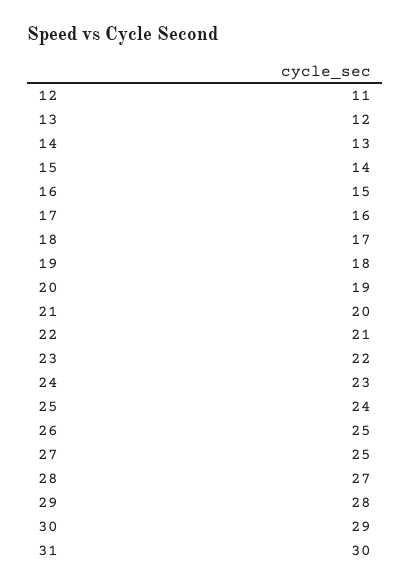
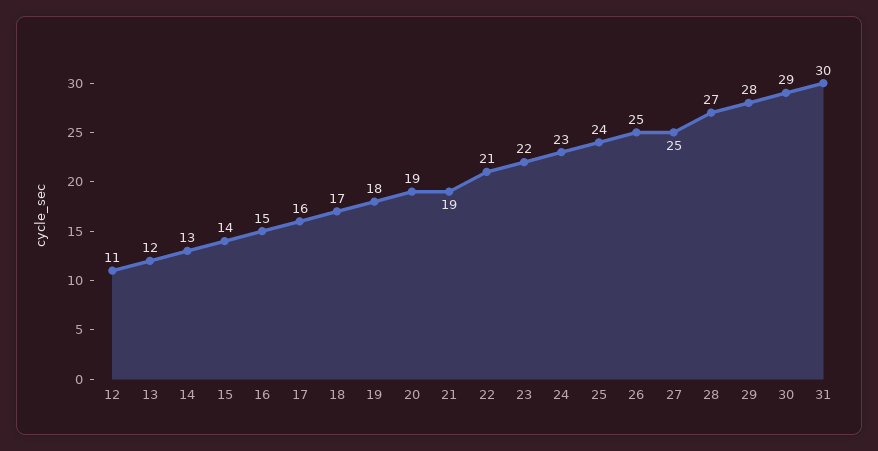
21: 20 -> 19

